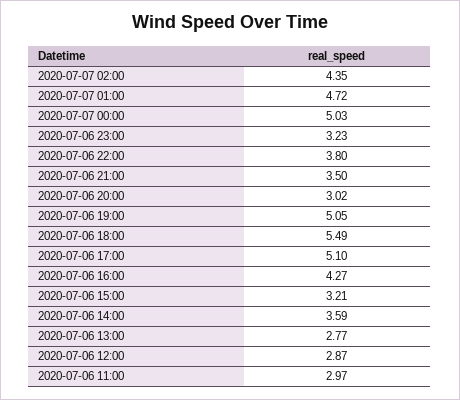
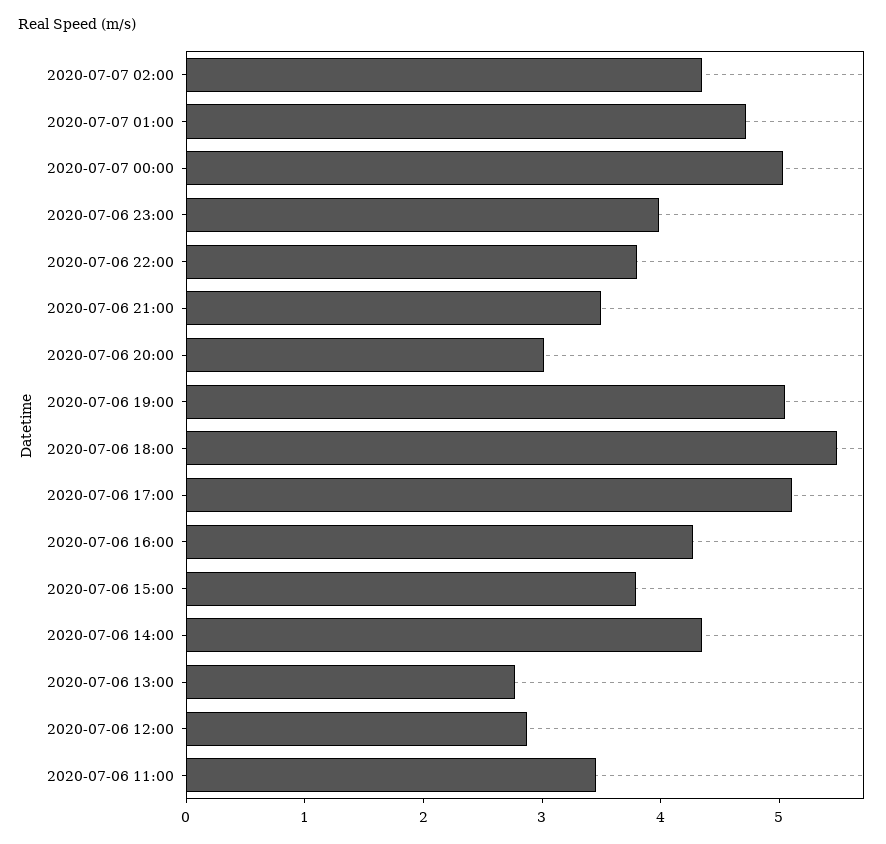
2020-07-06 23:00: 3.23 -> 4
2020-07-06 15:00: 3.21 -> 3.8
2020-07-06 14:00: 3.59 -> 4.4
2020-07-06 11:00: 2.97 -> 3.4

